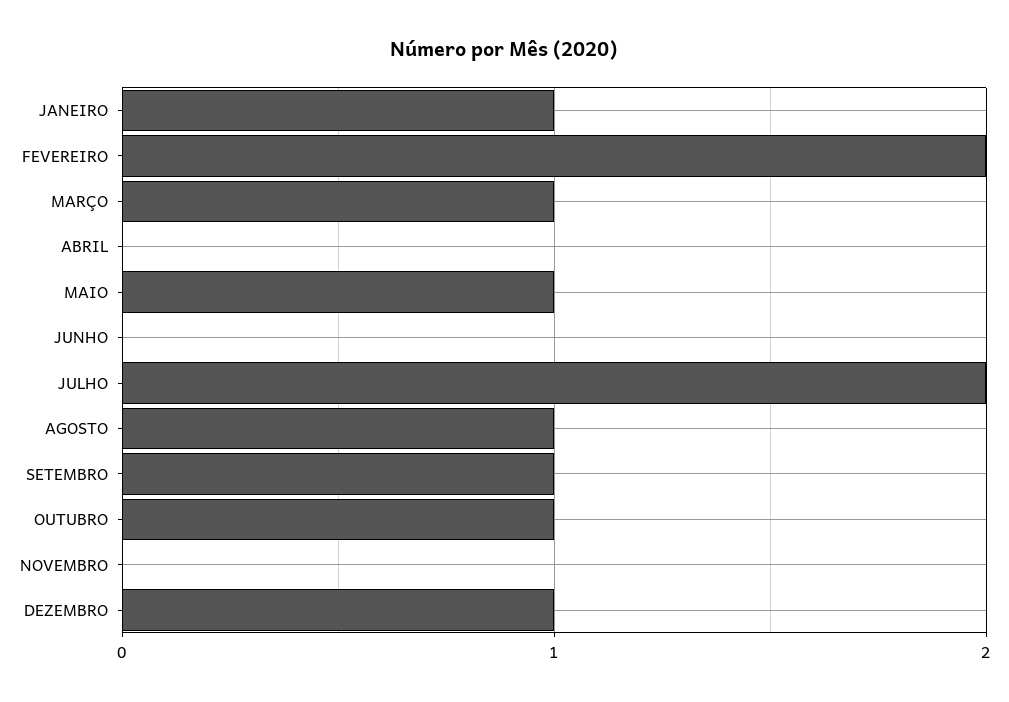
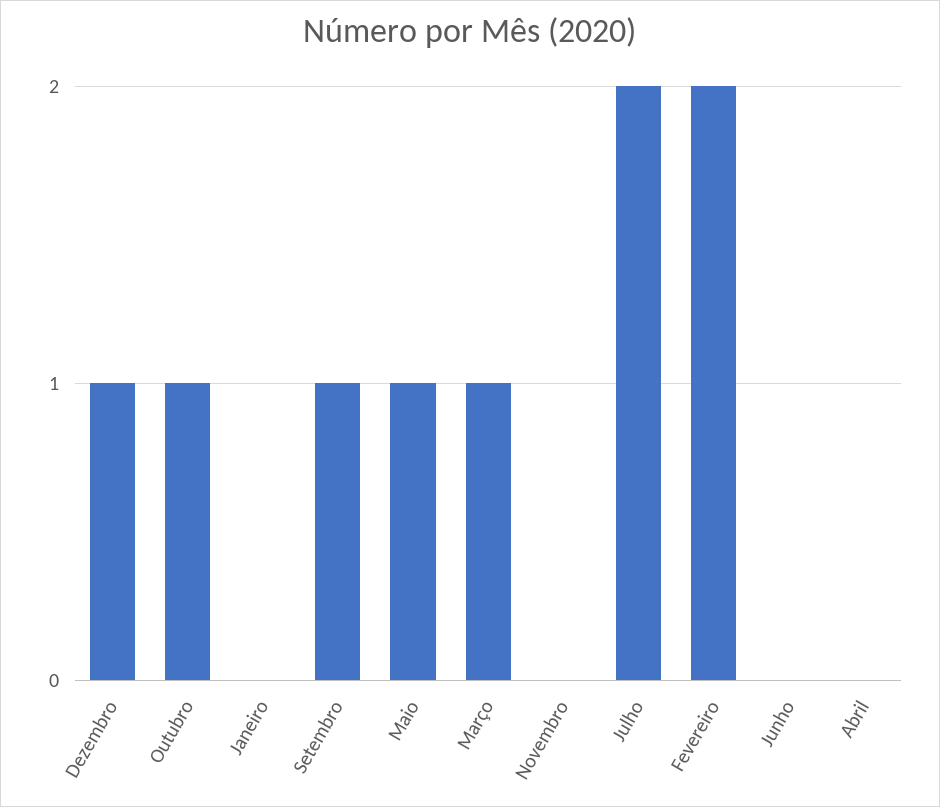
JANEIRO: 1 -> 0
AGOSTO: 1 -> none

